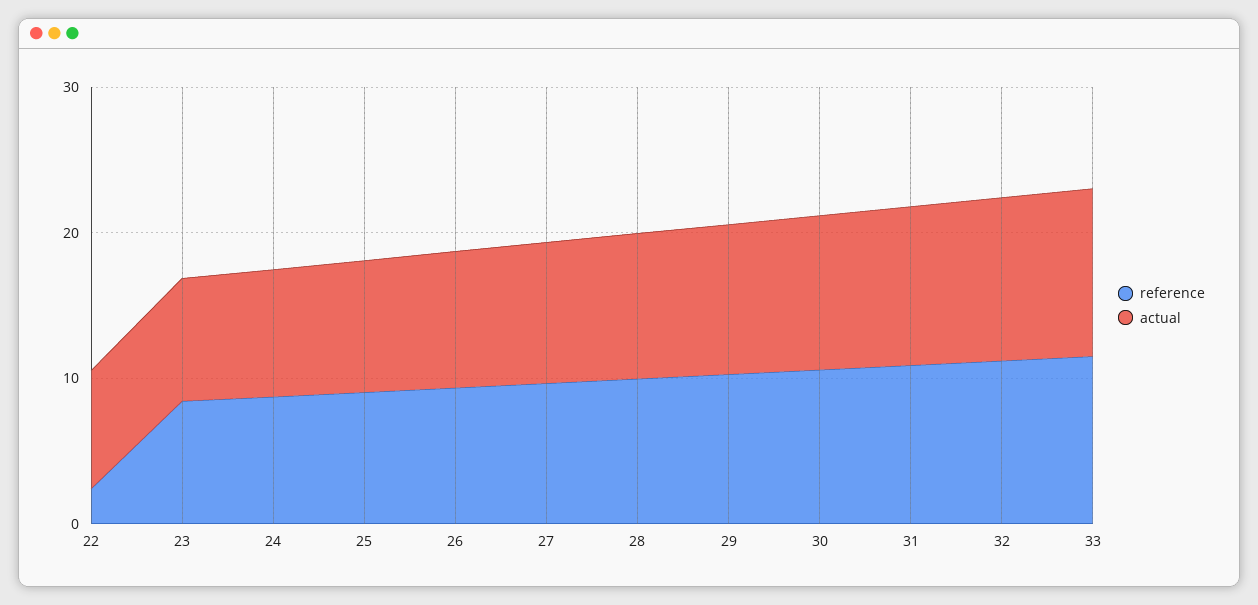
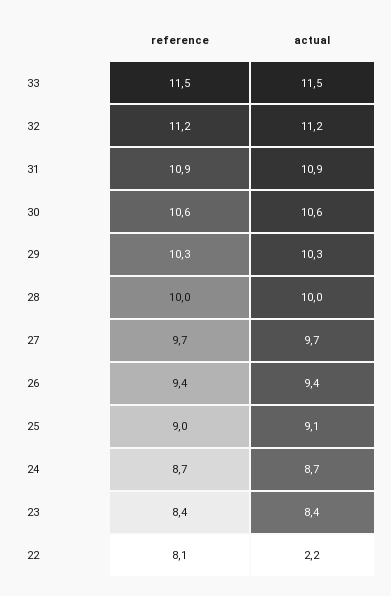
reference, 22: 2 -> 8.1
actual, 22: 8 -> 2.2

